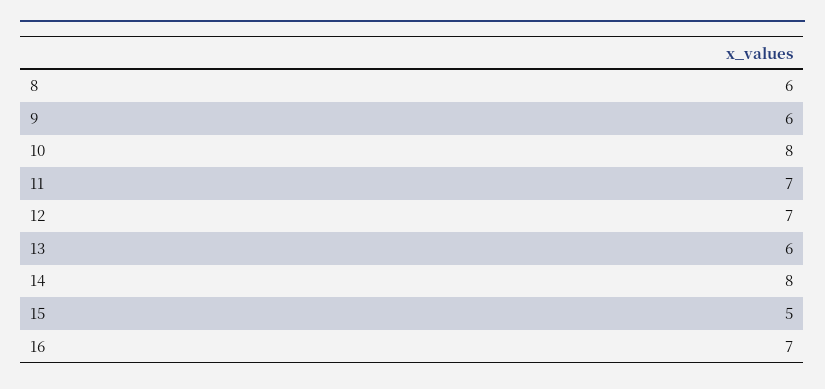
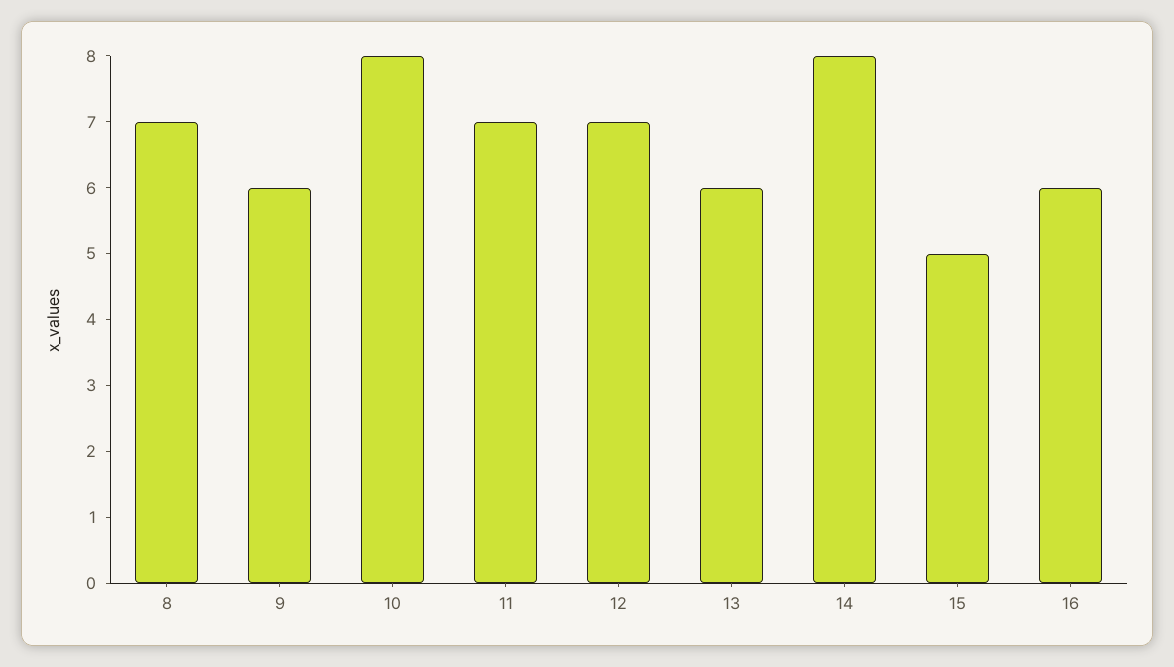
8: 6 -> 7
16: 7 -> 6

